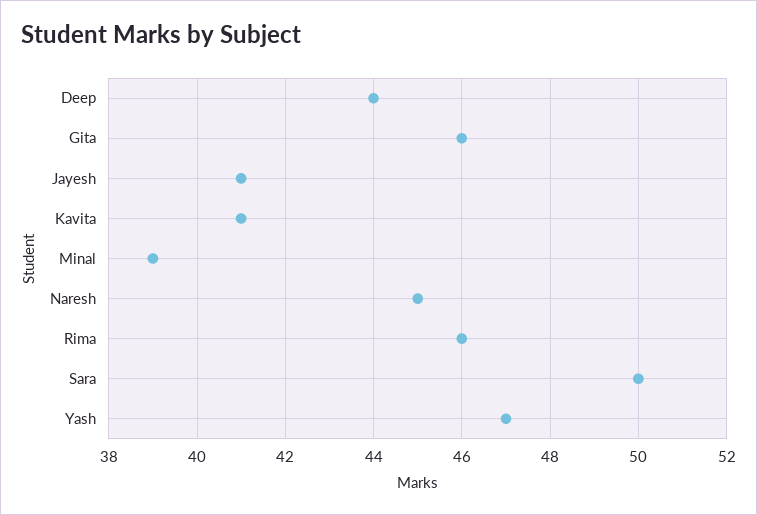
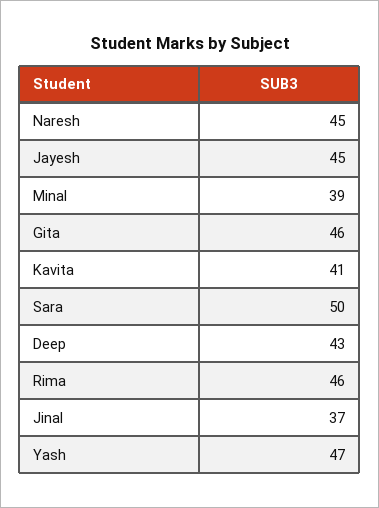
Deep: 44 -> 43
Jayesh: 41 -> 45
Jinal: none -> 37

